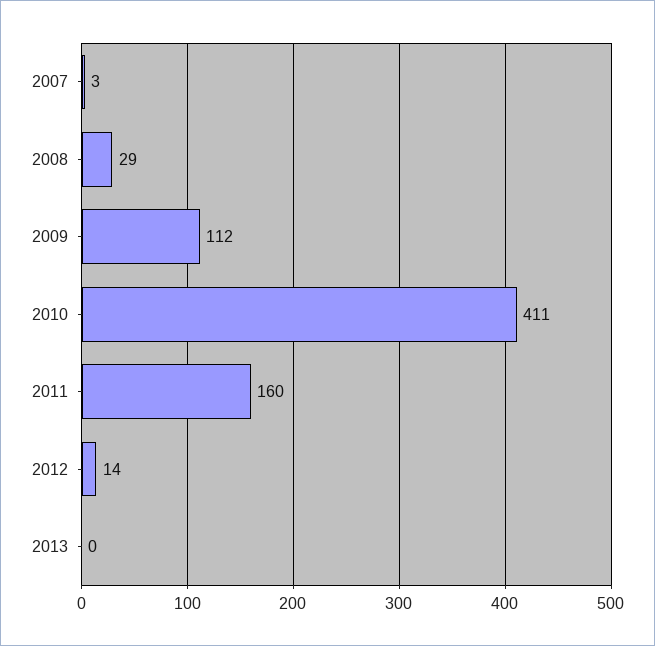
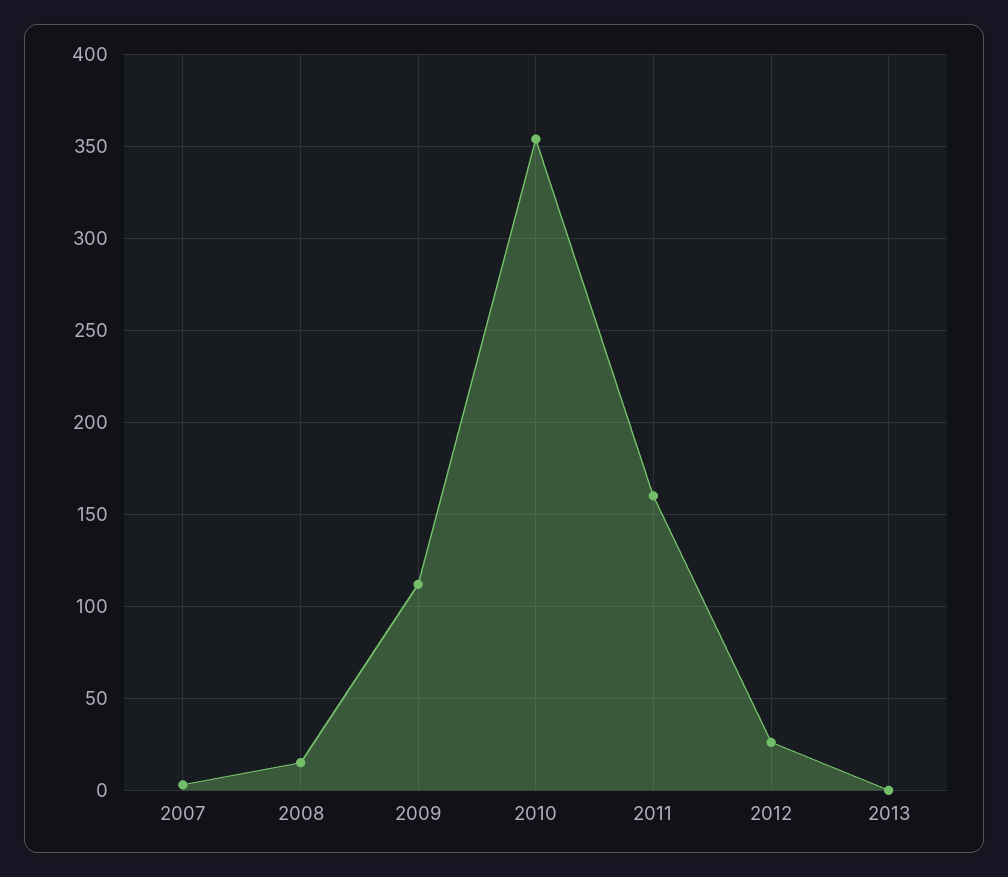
2008: 29 -> 15
2010: 411 -> 355
2012: 14 -> 25

